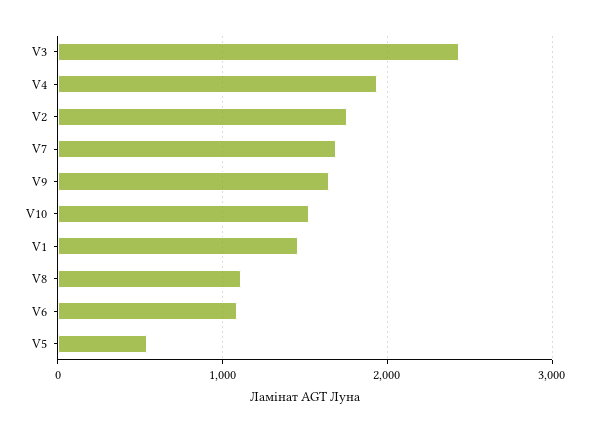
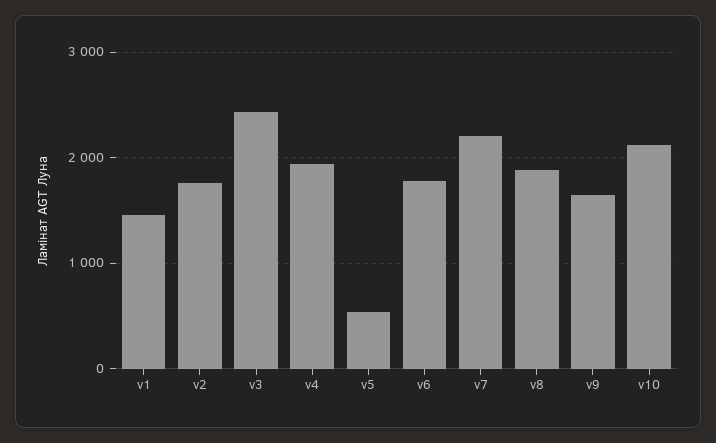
V7: 1700 -> 2200
V10: 1500 -> 2100
V8: 1100 -> 1900
V6: 1100 -> 1800

